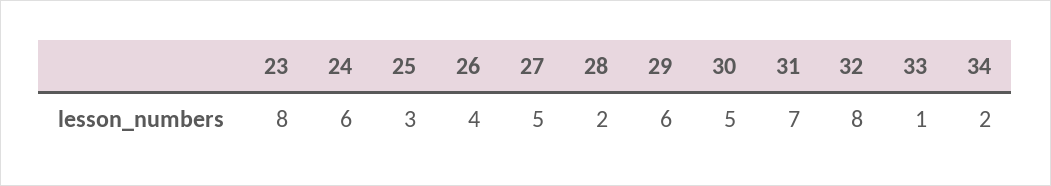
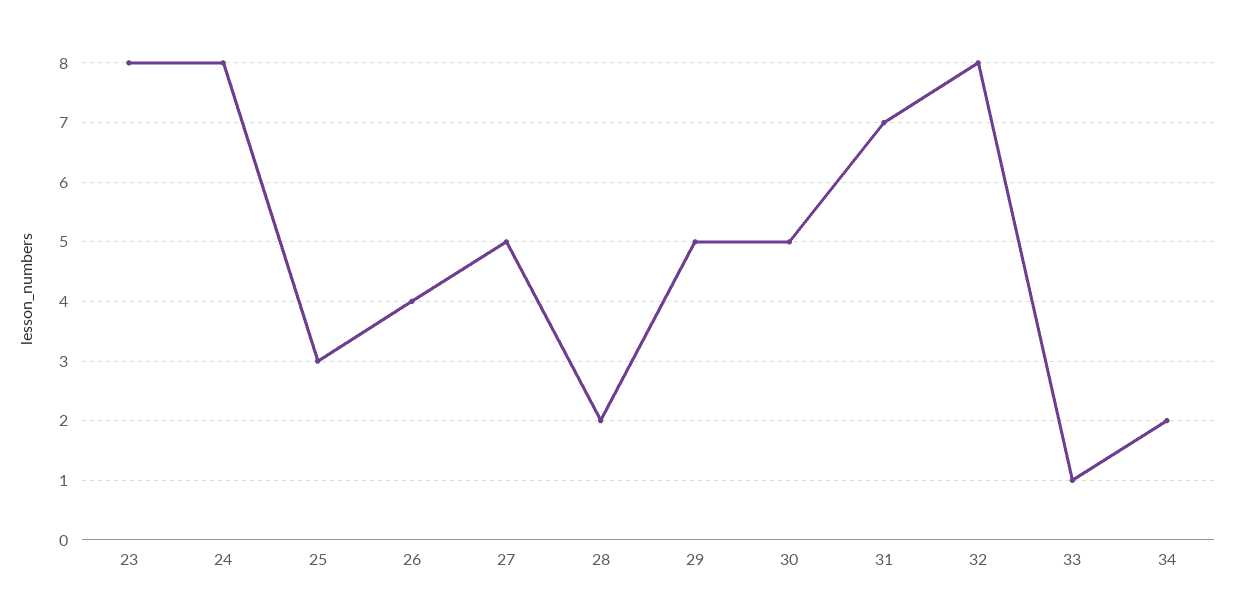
24: 6 -> 8
29: 6 -> 5

